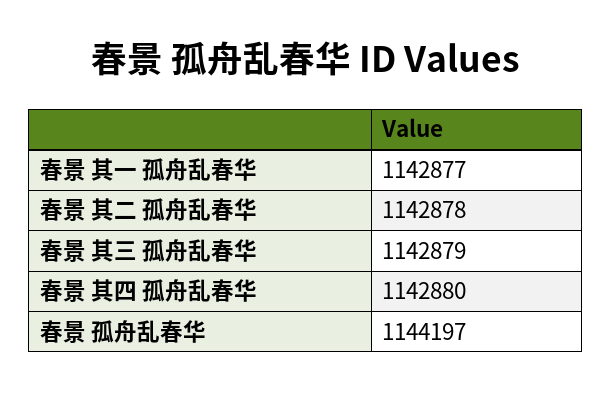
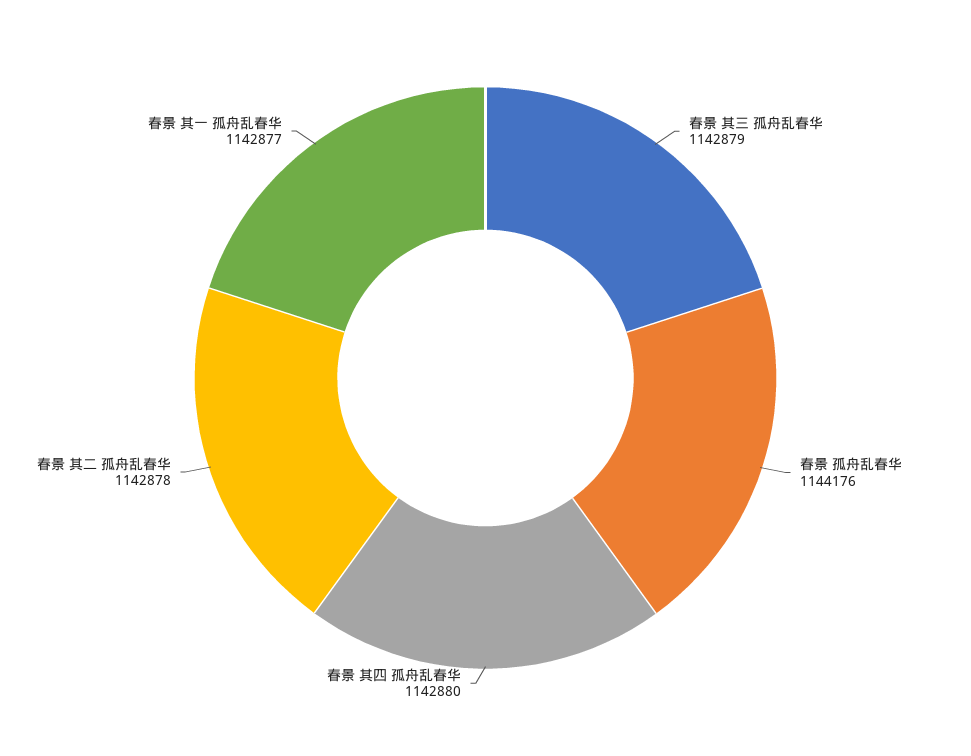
春景 孤舟乱春华: 1144197 -> 1144176

